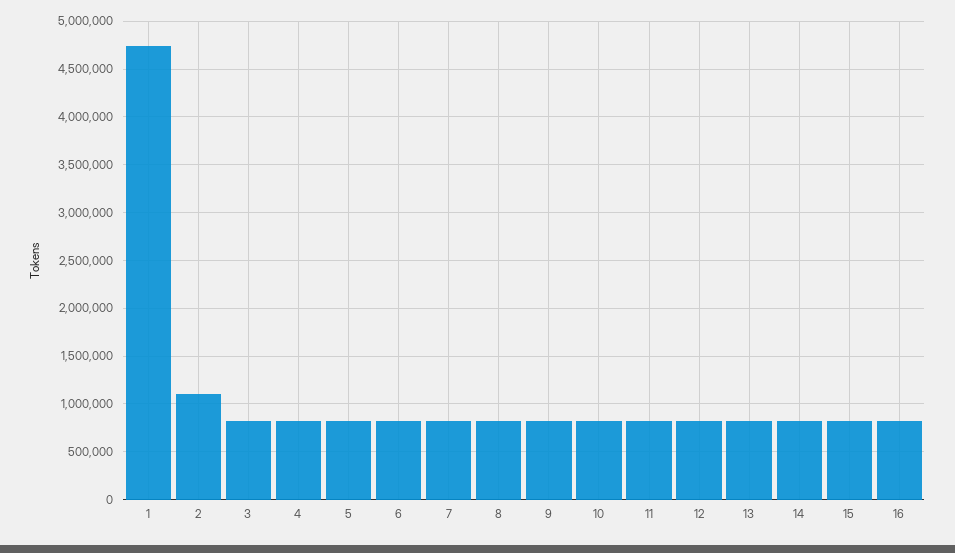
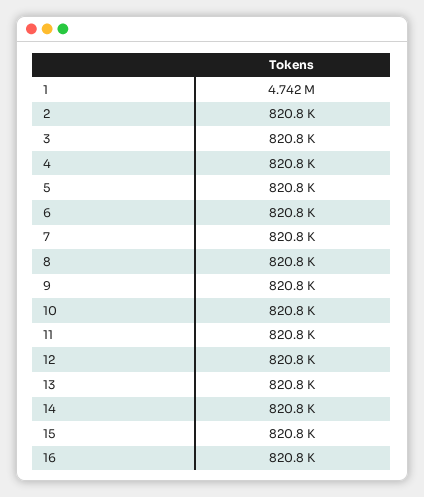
2: 1100000 -> 820800

